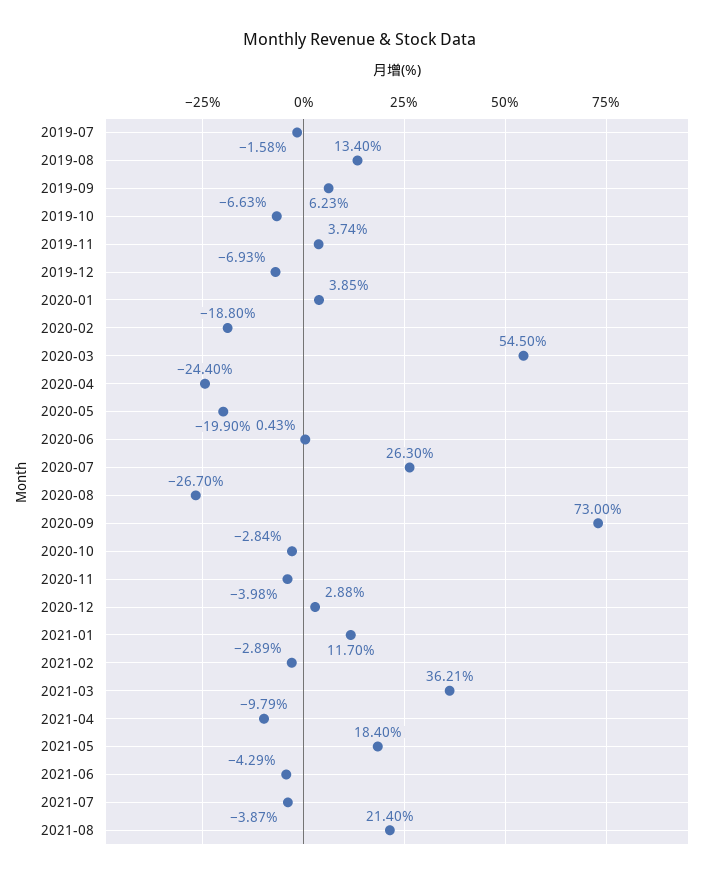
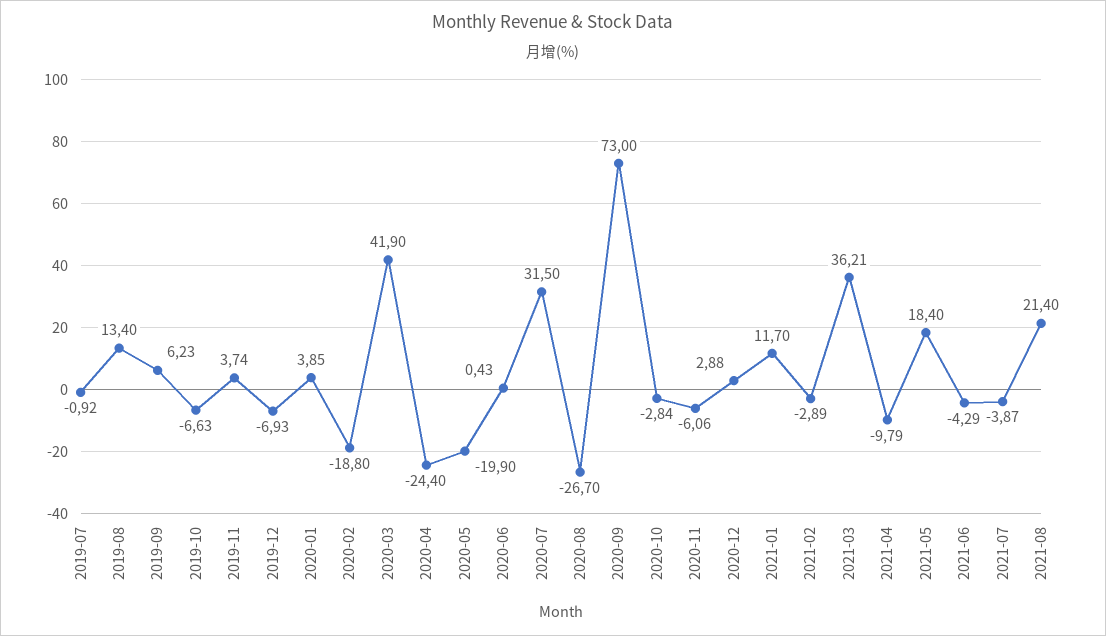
2019-07: -1.58 -> -0.92
2020-03: 54.5 -> 41.9
2020-07: 26.3 -> 31.5
2020-11: -3.98 -> -6.06

